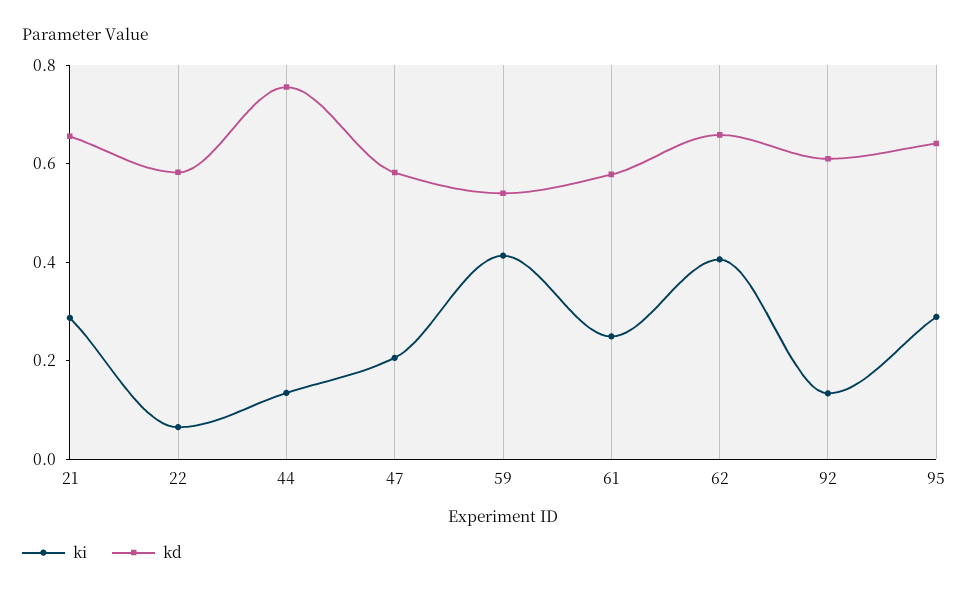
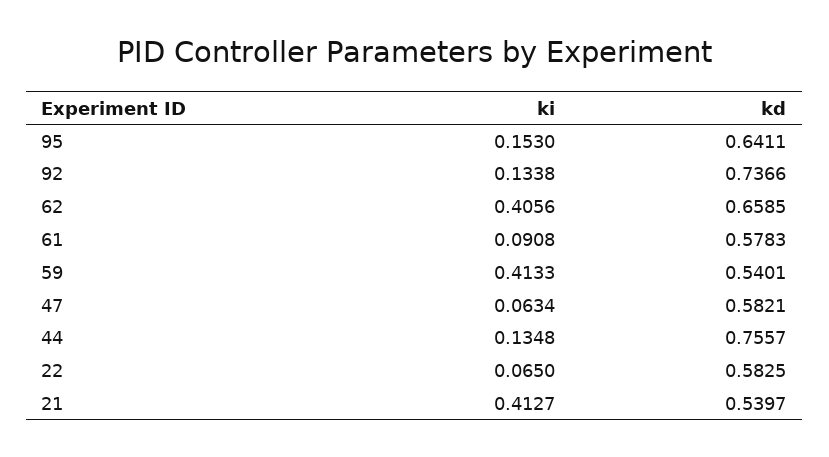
ki, 21: 0.3 -> 0.4127
kd, 21: 0.65 -> 0.5397
ki, 47: 0.2 -> 0.0634
ki, 61: 0.25 -> 0.0908
kd, 92: 0.6 -> 0.7366
ki, 95: 0.3 -> 0.153

